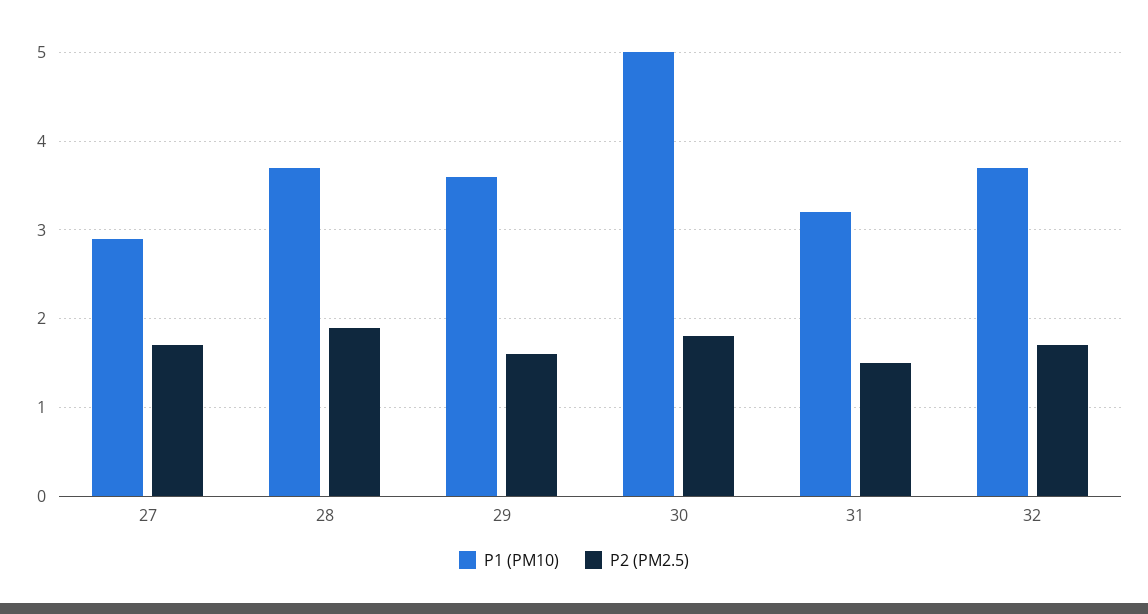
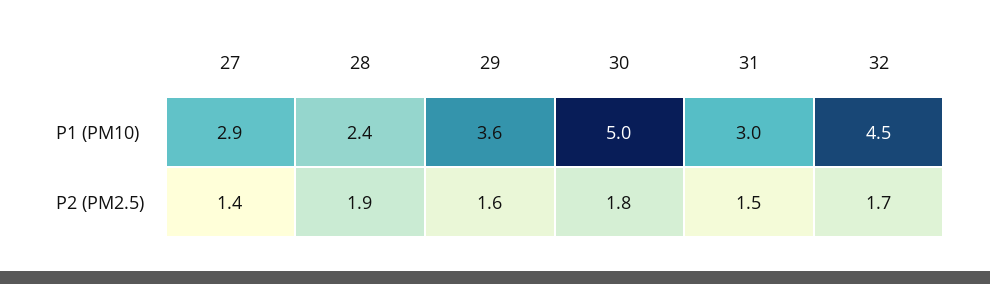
P2 (PM2.5), 27: 1.7 -> 1.4
P1 (PM10), 28: 3.7 -> 2.4
P1 (PM10), 31: 3.2 -> 3
P1 (PM10), 32: 3.7 -> 4.5

